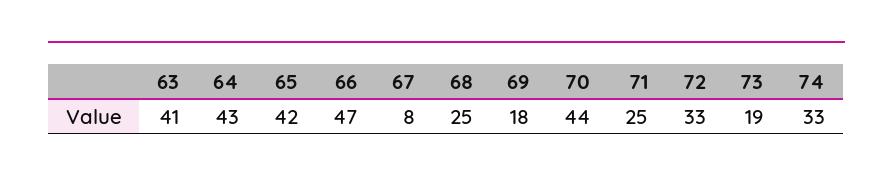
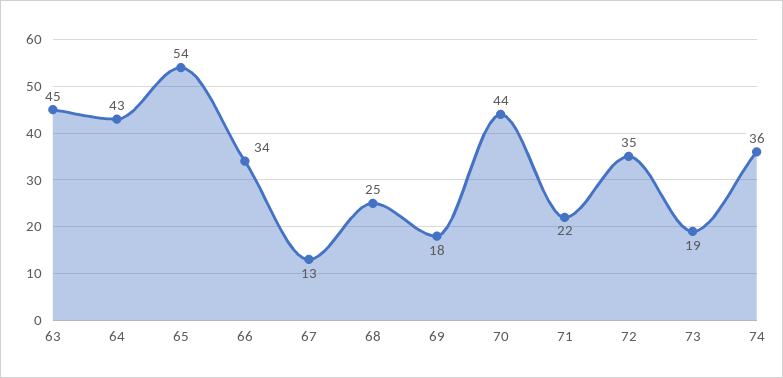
63: 41 -> 45
65: 42 -> 54
66: 47 -> 34
67: 8 -> 13
71: 25 -> 22
72: 33 -> 35
74: 33 -> 36

